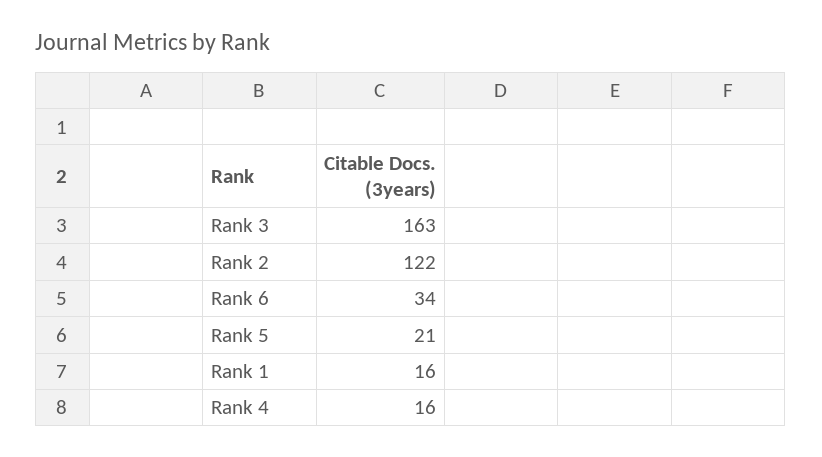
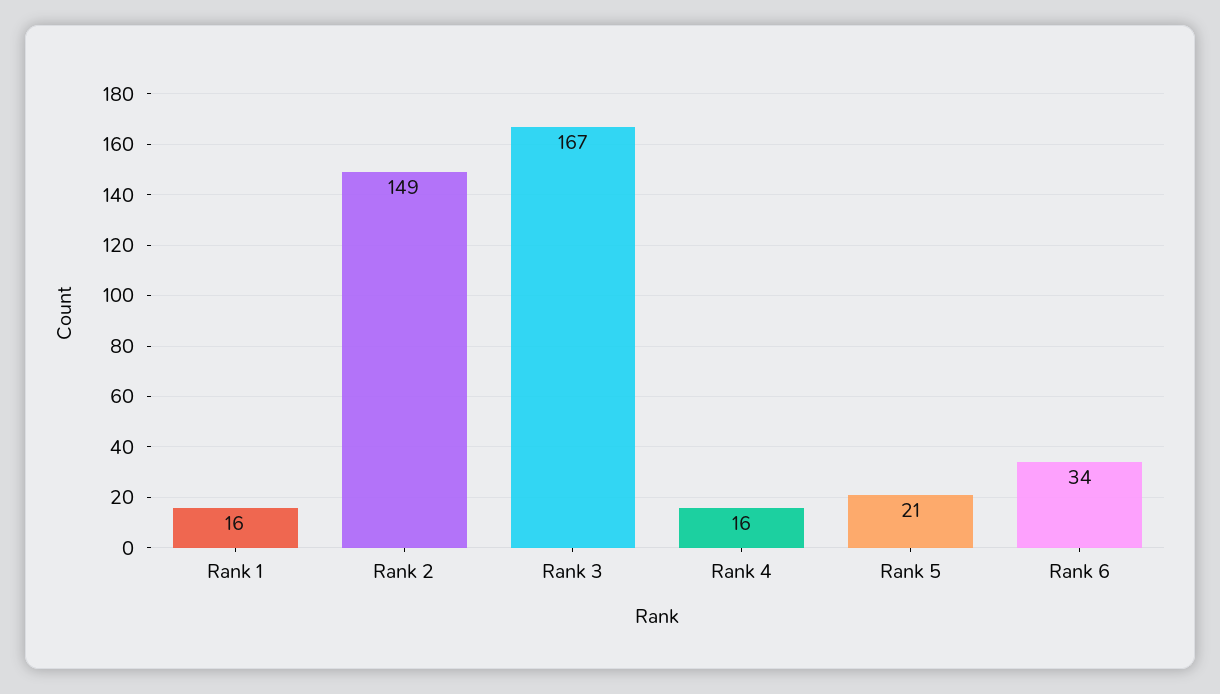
Rank 3: 163 -> 167
Rank 2: 122 -> 149

